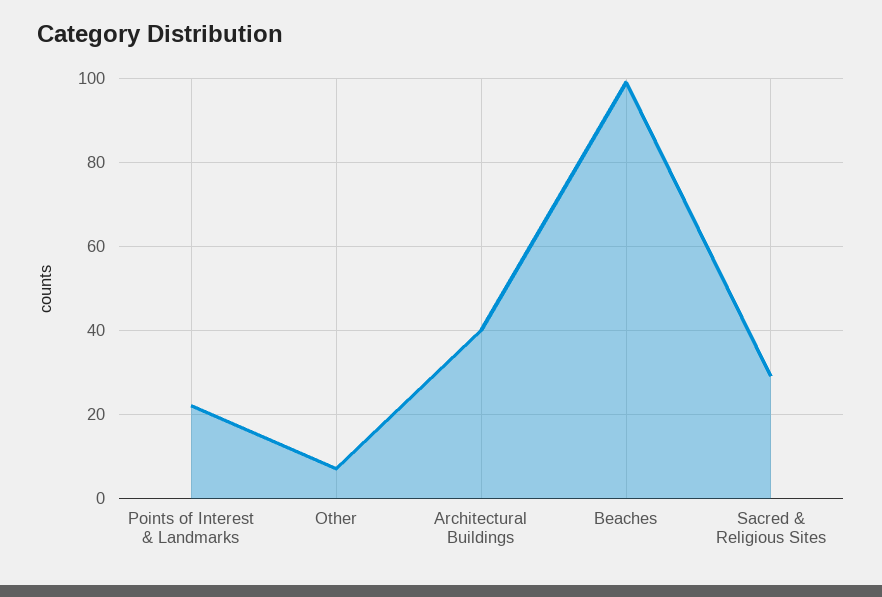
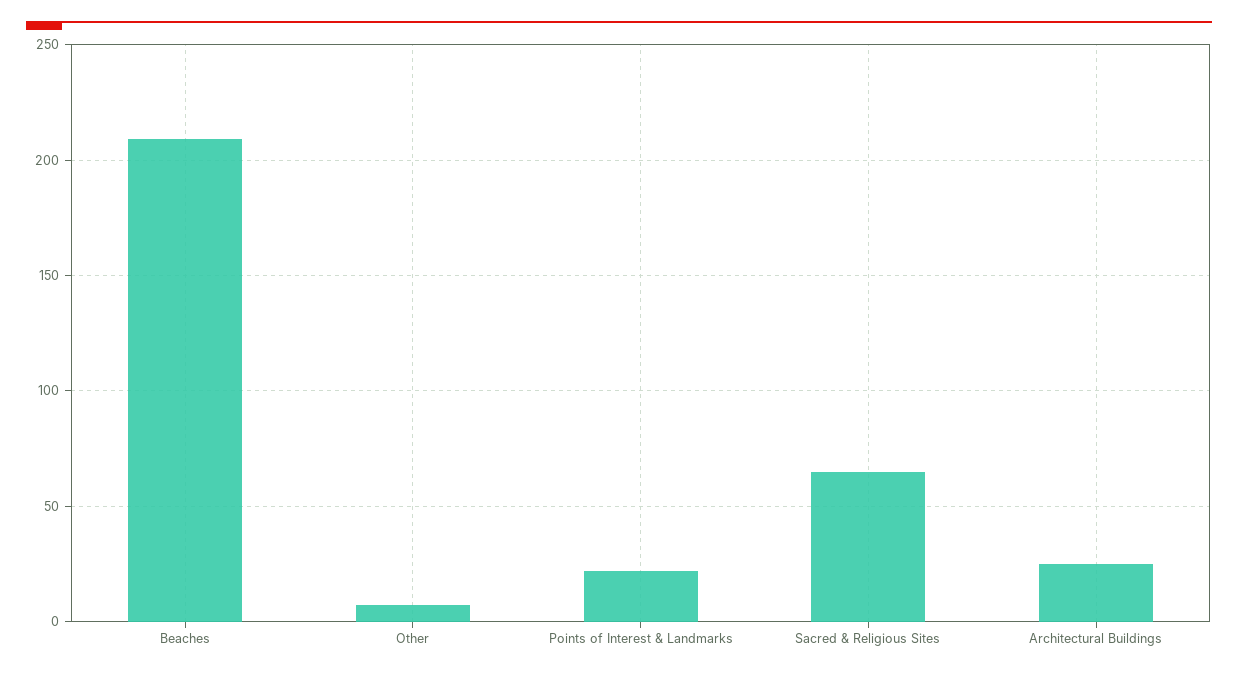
Architectural Buildings: 40 -> 25
Beaches: 100 -> 210
Sacred & Religious Sites: 30 -> 65

